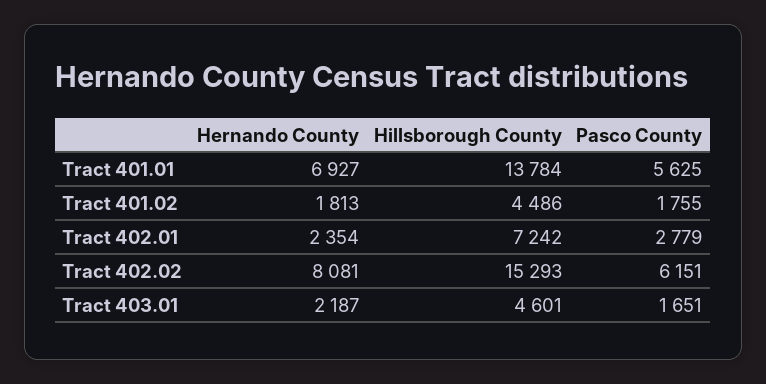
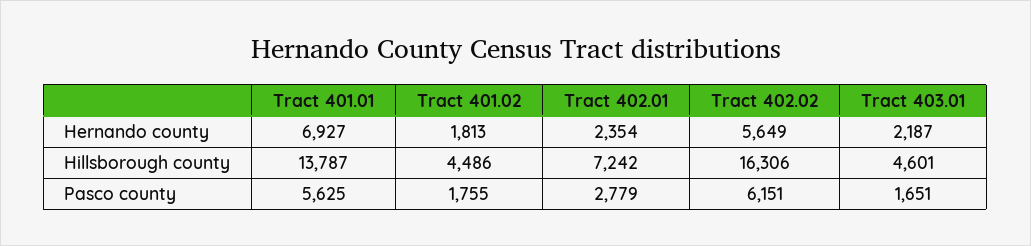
Hillsborough County, Tract 401.01: 13784 -> 13787
Hernando County, Tract 402.02: 8081 -> 5649
Hillsborough County, Tract 402.02: 15293 -> 16306

